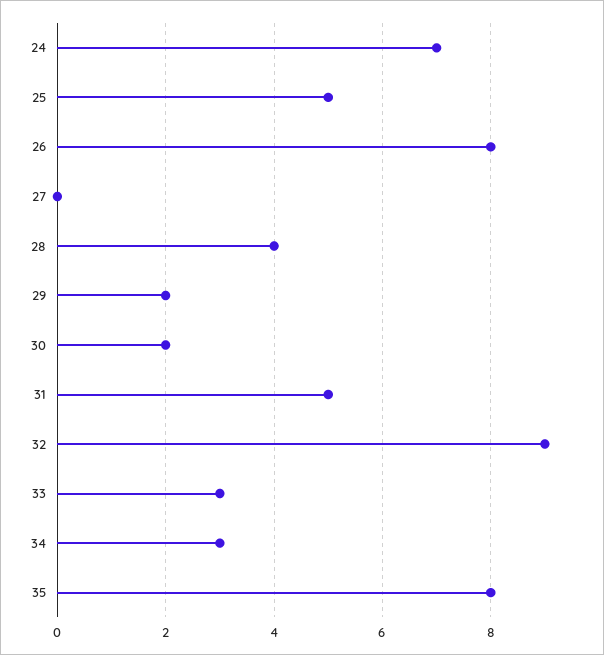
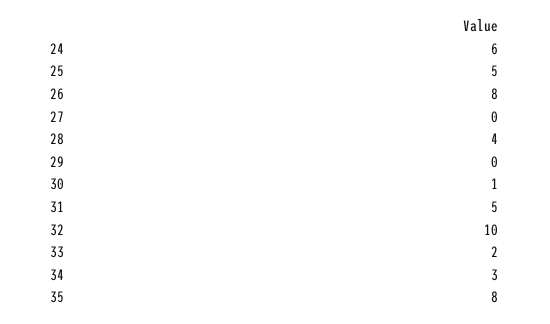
24: 7 -> 6
29: 2 -> 0
30: 2 -> 1
32: 9 -> 10
33: 3 -> 2

